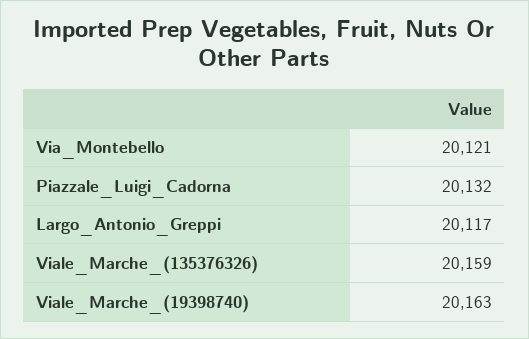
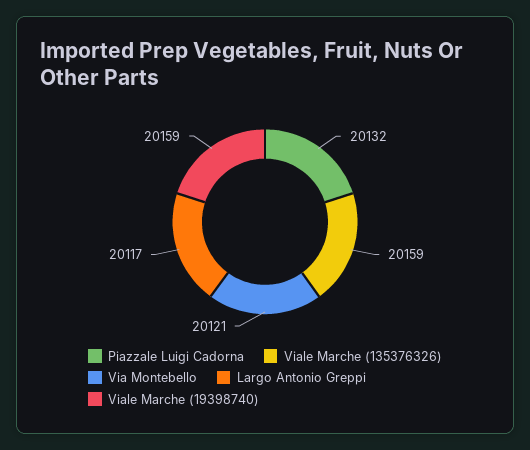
Viale_Marche_(19398740): 20163 -> 20159

